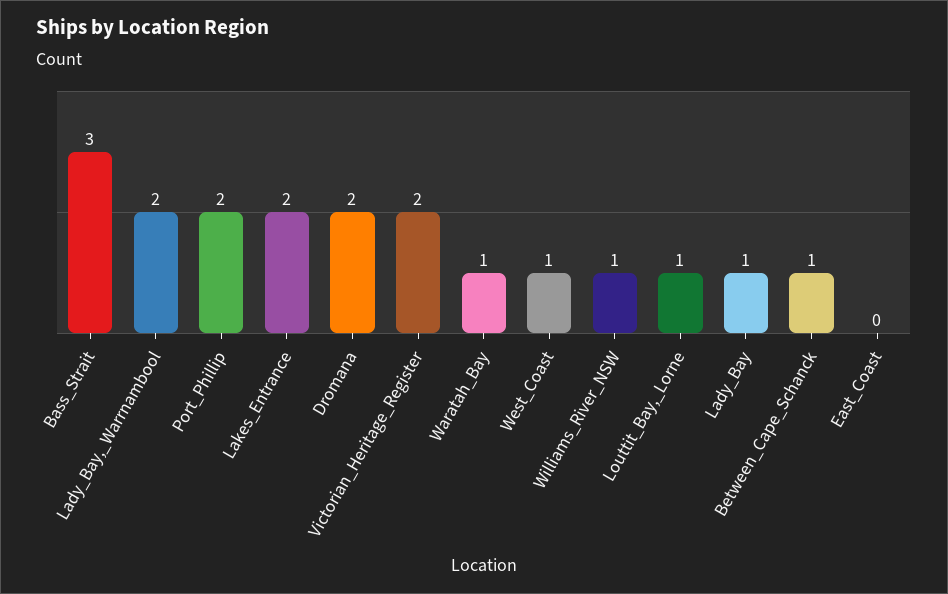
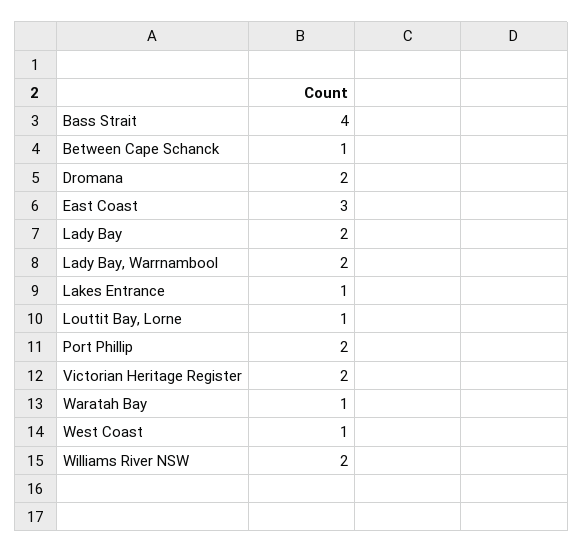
Bass_Strait: 3 -> 4
Lakes_Entrance: 2 -> 1
Williams_River_NSW: 1 -> 2
Lady_Bay: 1 -> 2
East_Coast: 0 -> 3

